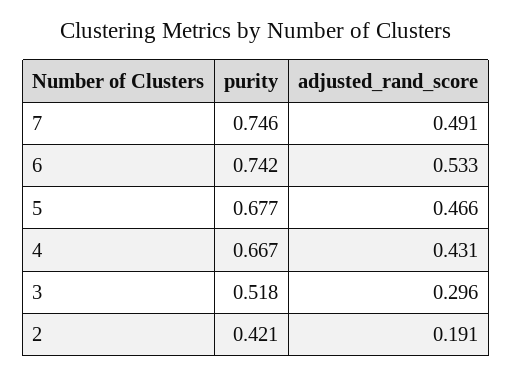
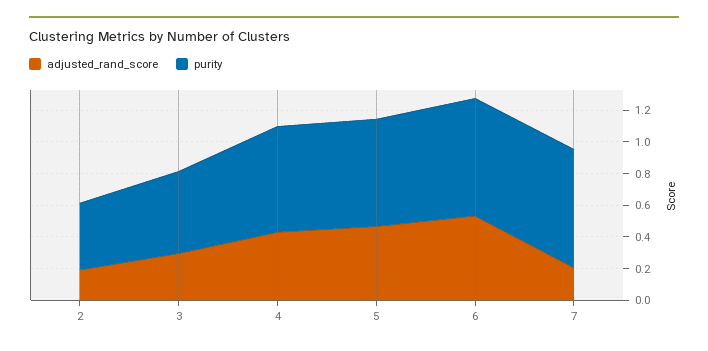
adjusted_rand_score, 7: 0.491 -> 0.2

